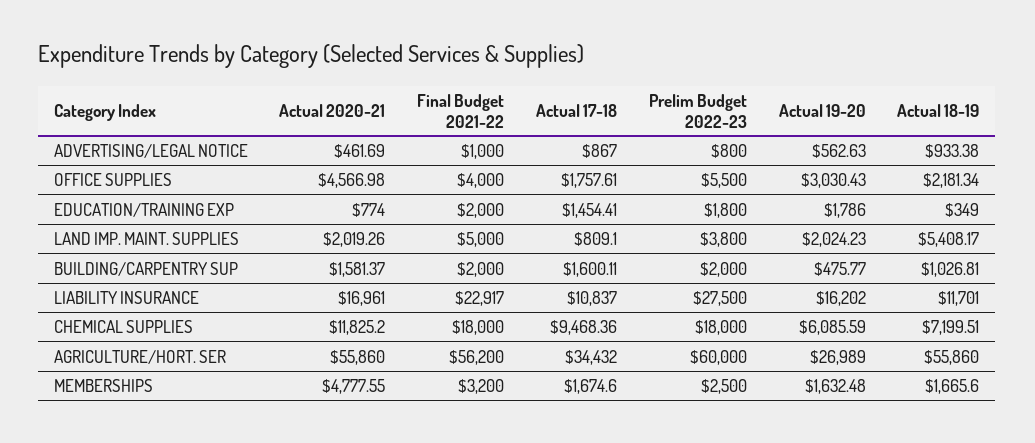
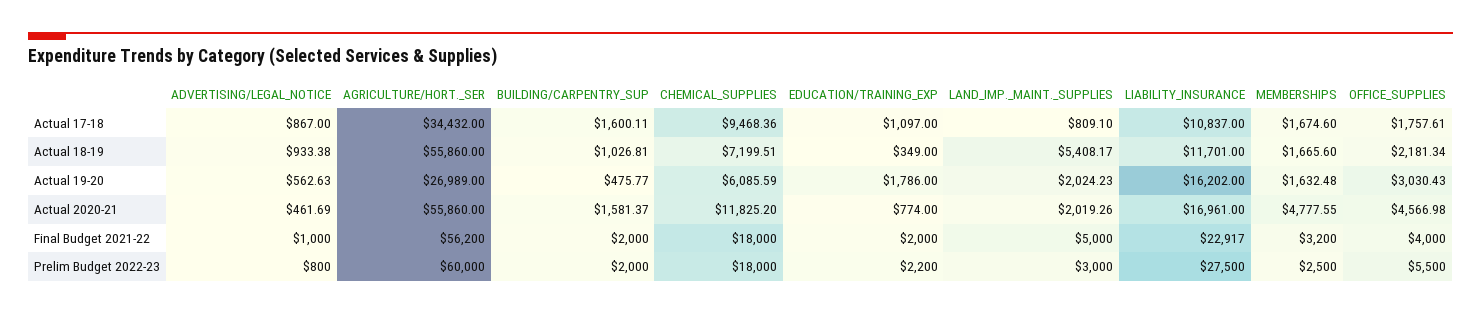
Actual 17-18, EDUCATION/TRAINING EXP: 1454.41 -> 1097
Prelim Budget 2022-23, EDUCATION/TRAINING EXP: 1800 -> 2200
Prelim Budget 2022-23, LAND IMP. MAINT. SUPPLIES: 3800 -> 3000

